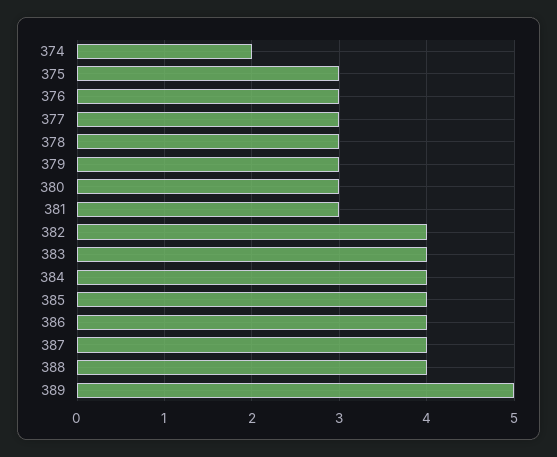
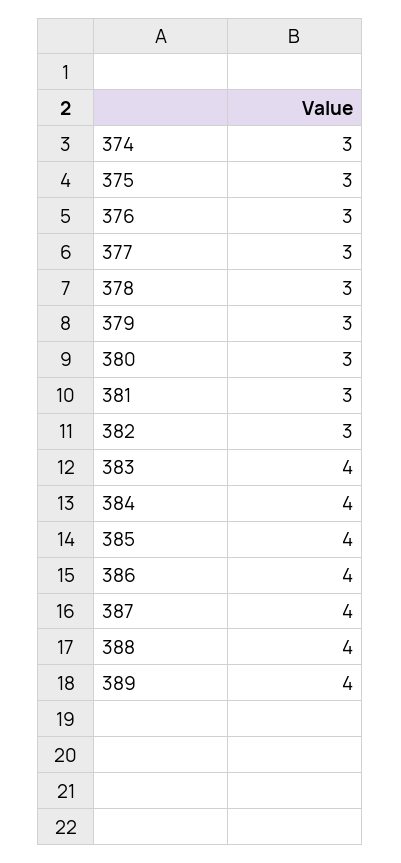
374: 2 -> 3
382: 4 -> 3
389: 5 -> 4

